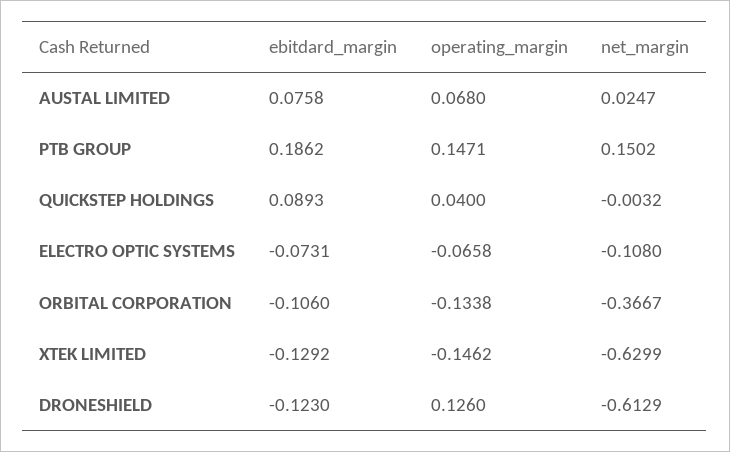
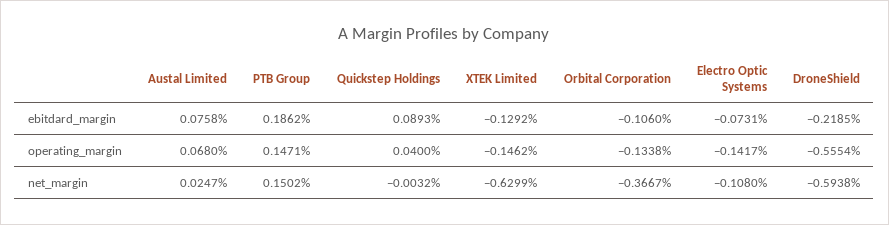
operating_margin, ELECTRO OPTIC SYSTEMS: -0.0658 -> -0.1417
ebitdard_margin, DRONESHIELD: -0.123 -> -0.2185
operating_margin, DRONESHIELD: 0.126 -> -0.5554
net_margin, DRONESHIELD: -0.6129 -> -0.5938

